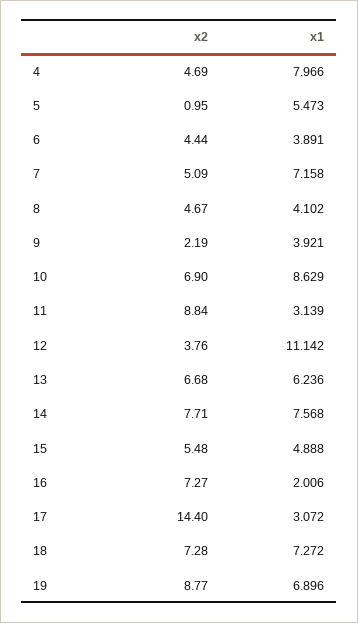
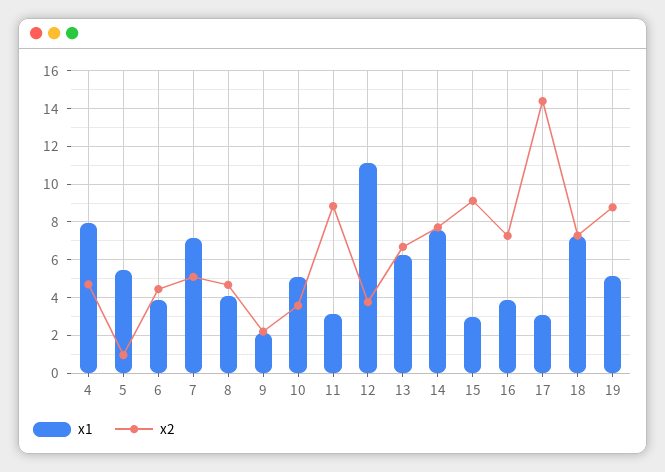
x1, 9: 3.921 -> 2
x2, 10: 6.9 -> 3.5
x1, 10: 8.629 -> 5
x2, 15: 5.48 -> 9
x1, 15: 4.888 -> 3
x1, 16: 2.006 -> 4
x1, 19: 6.896 -> 5

